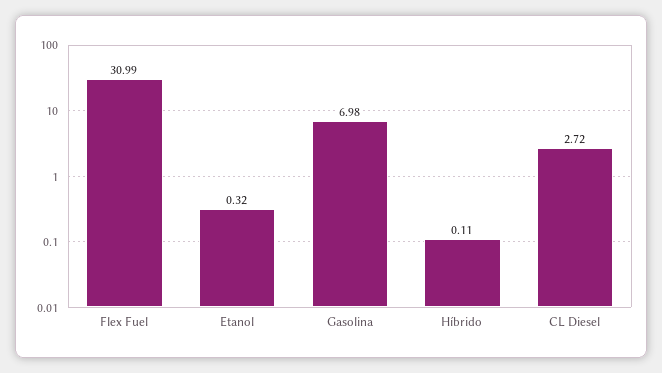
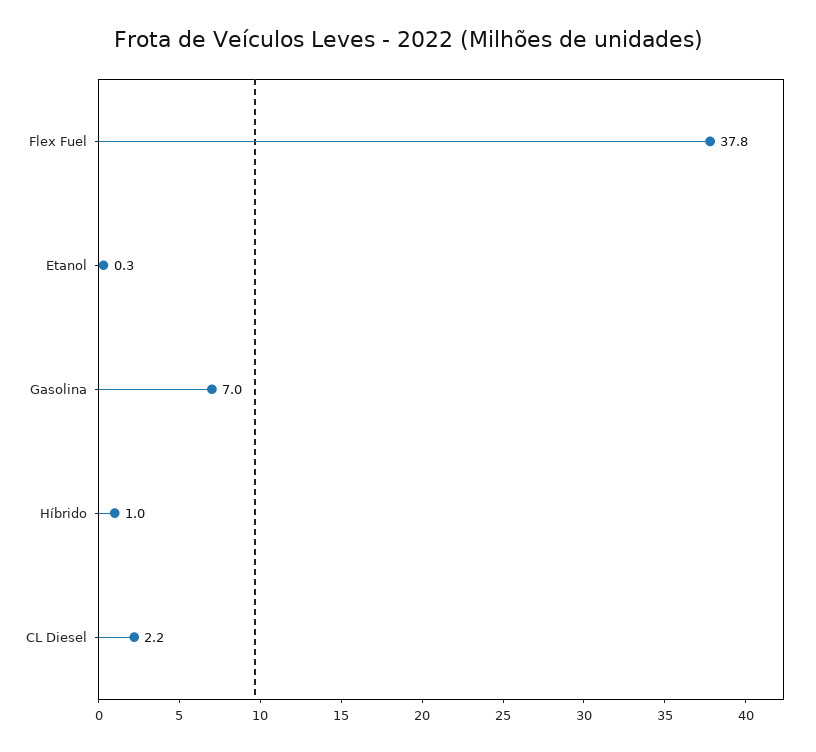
Flex Fuel: 30.99 -> 37.8
Híbrido: 0.11 -> 1
CL Diesel: 2.72 -> 2.2

